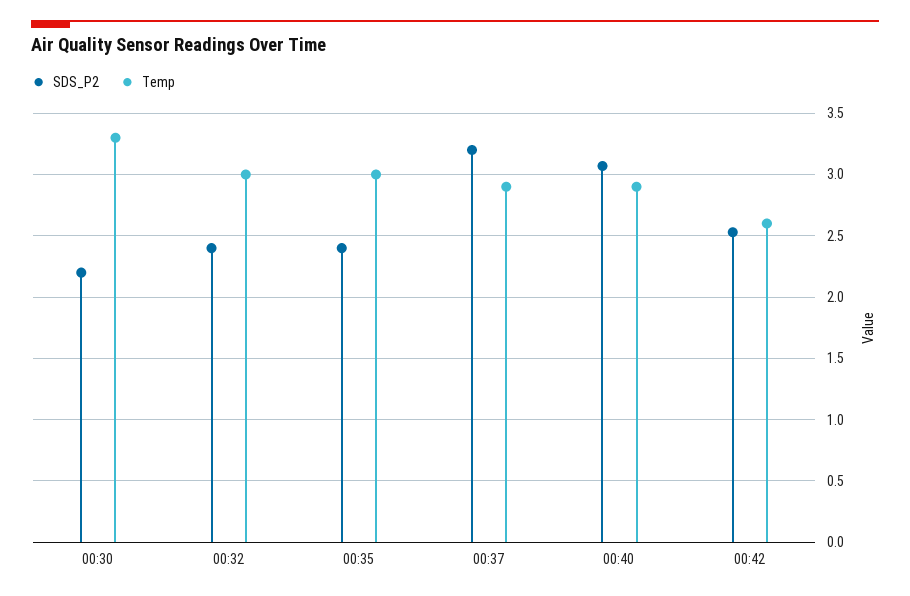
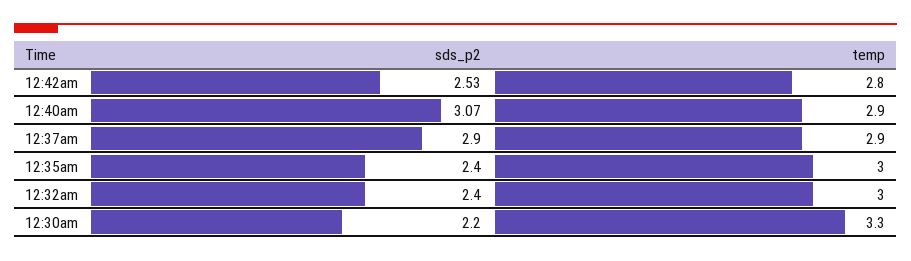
SDS_P2, 00:37: 3.2 -> 2.9
Temp, 00:42: 2.6 -> 2.8

